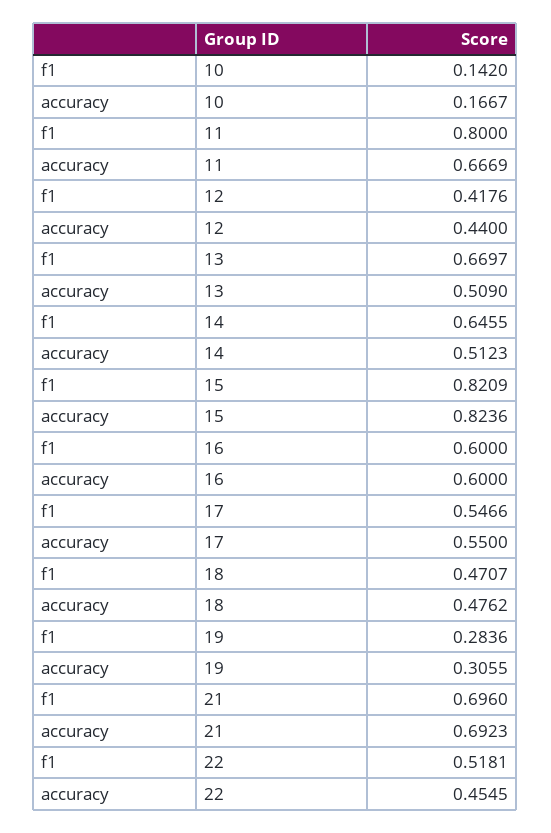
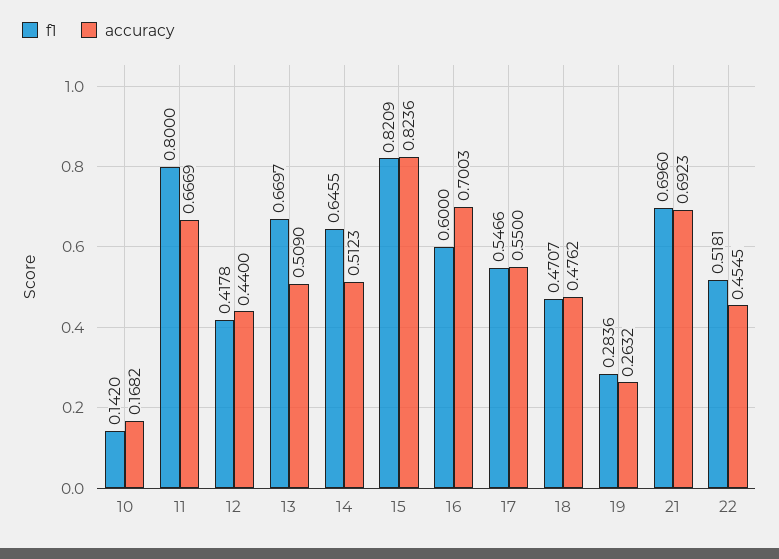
accuracy, 10: 0.1667 -> 0.1682
f1, 12: 0.4176 -> 0.4178
accuracy, 16: 0.6 -> 0.7003
accuracy, 19: 0.3055 -> 0.2632

